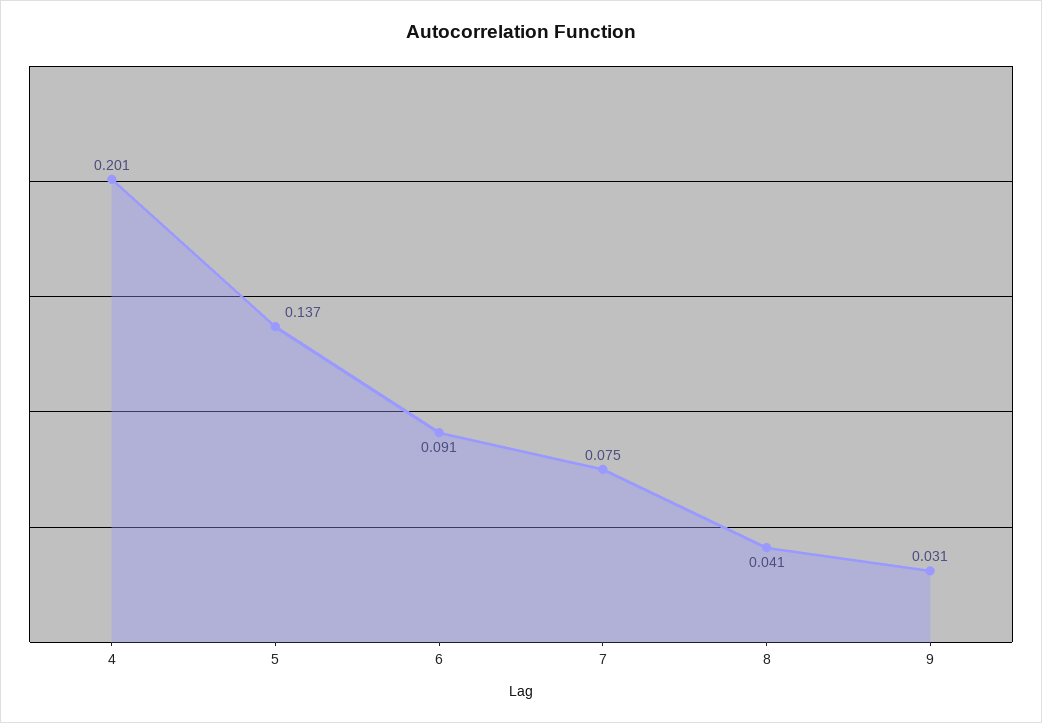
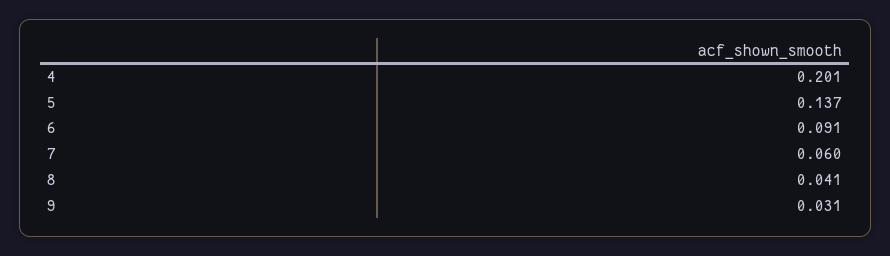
7: 0.075 -> 0.06

